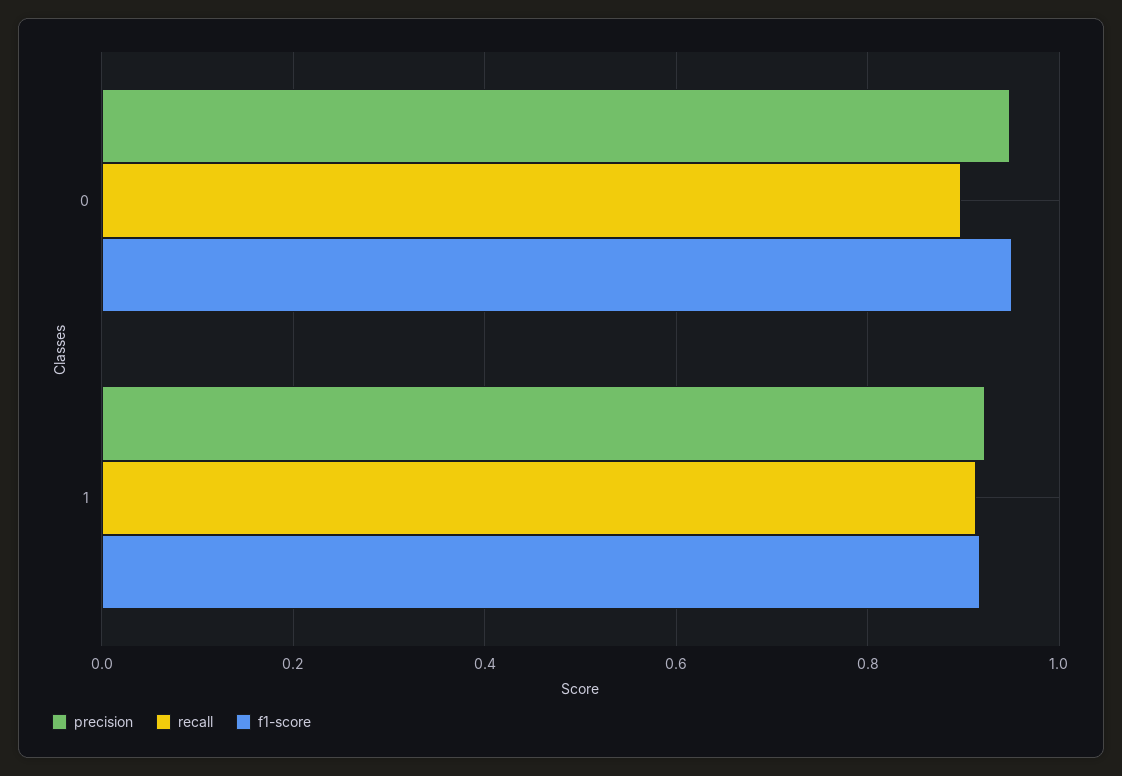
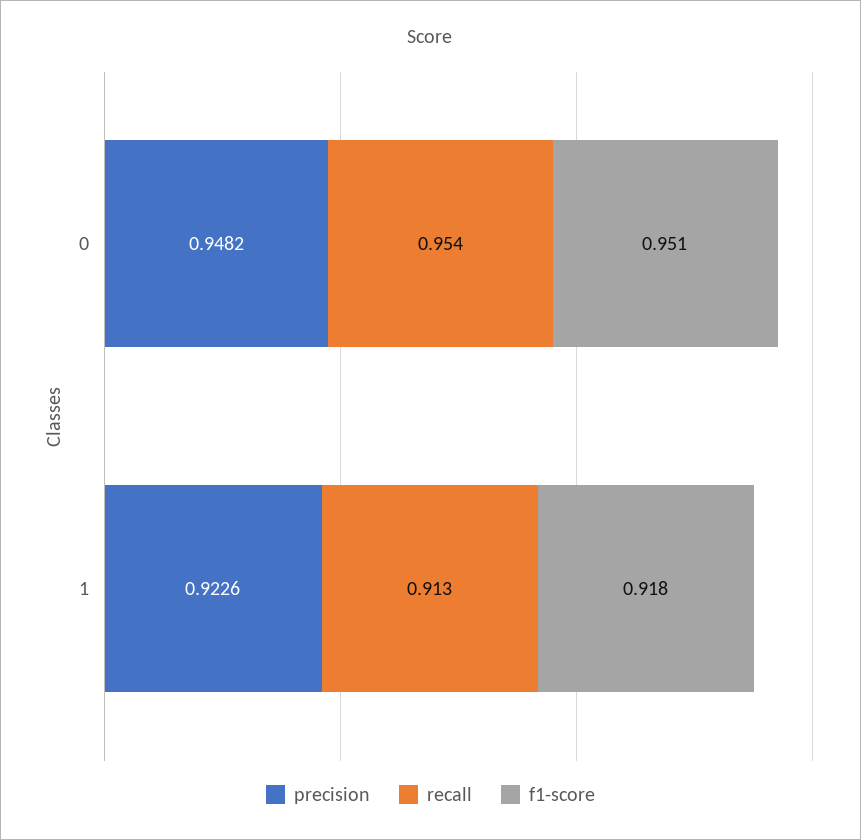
recall, 0: 0.9 -> 0.954

